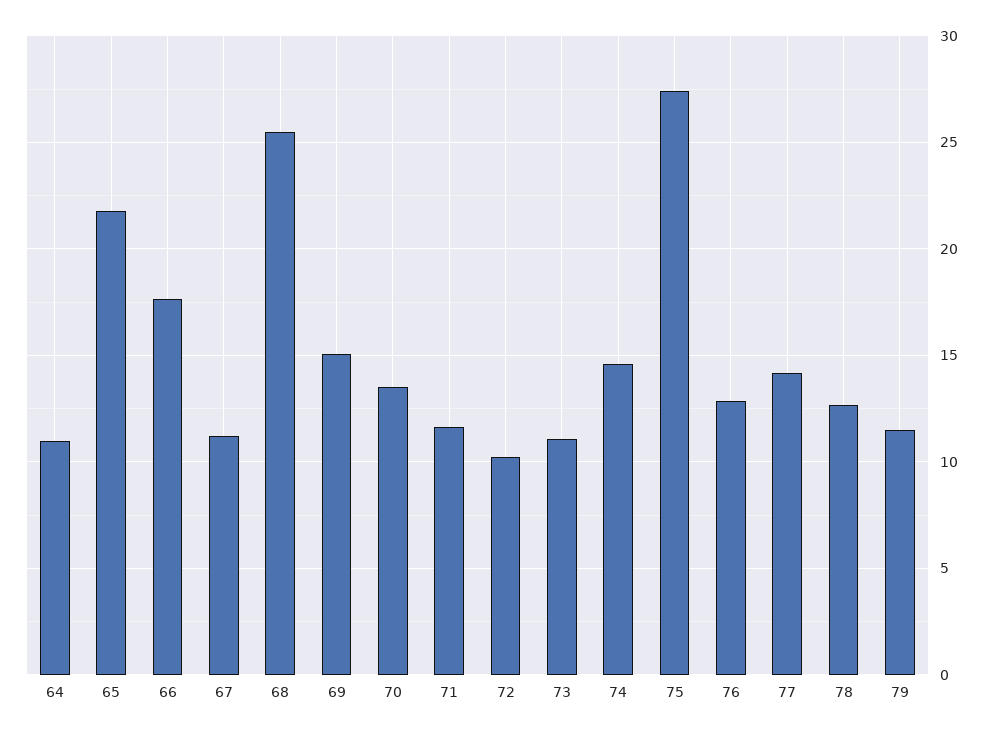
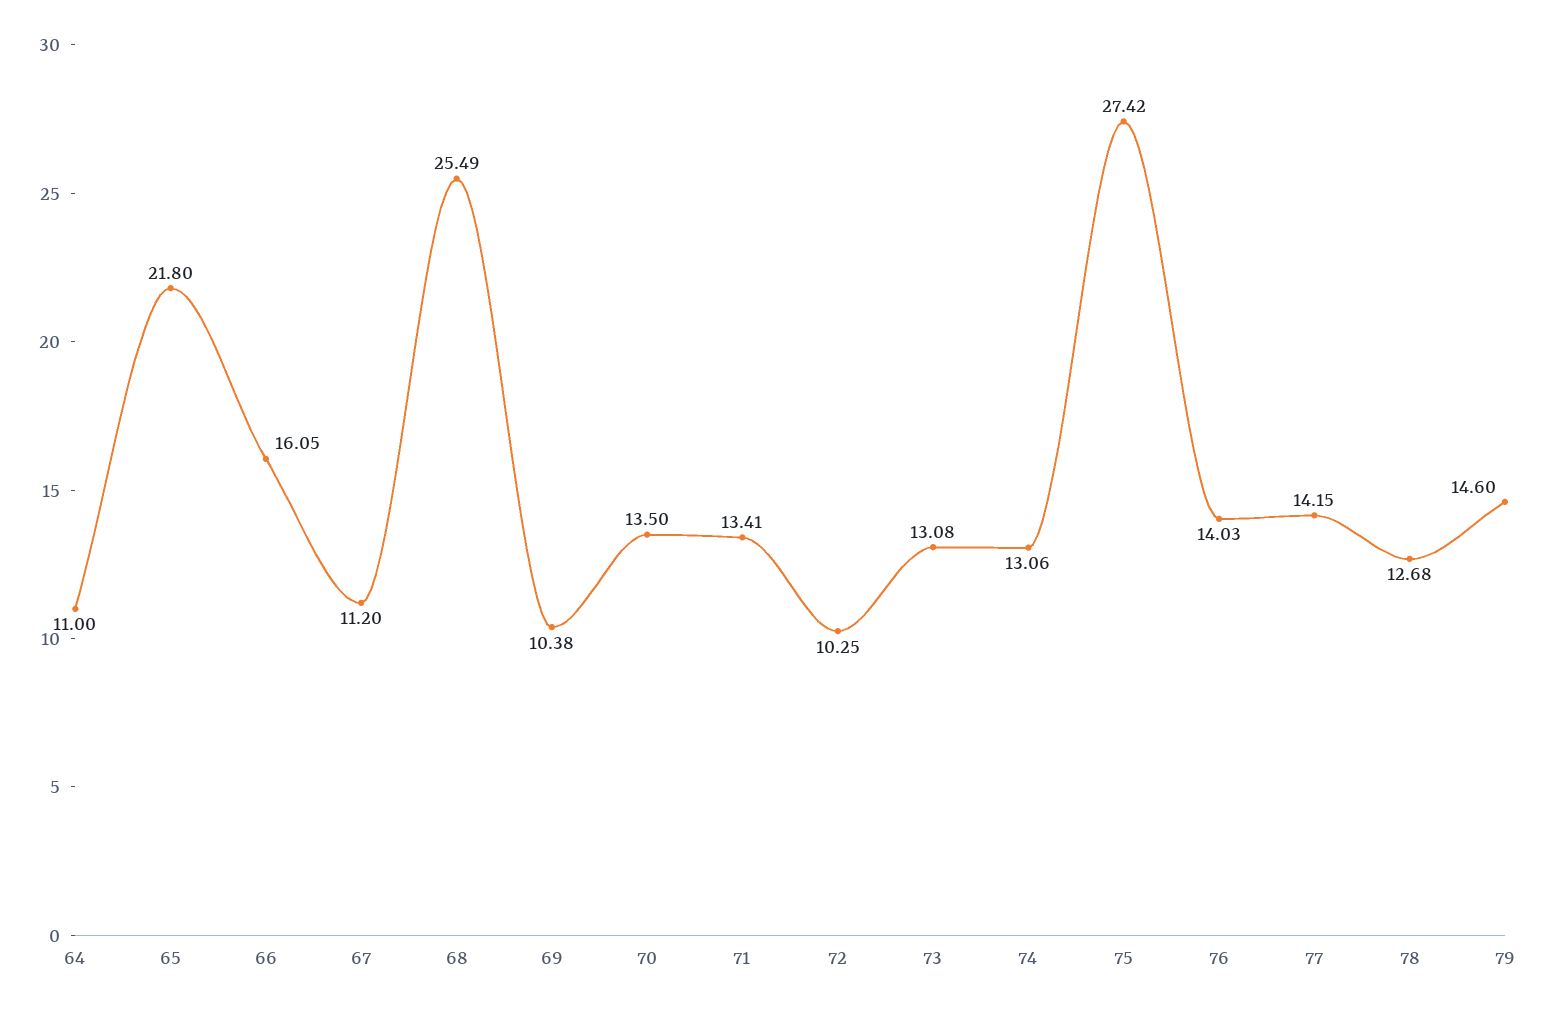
66: 17.5 -> 16.05
69: 15 -> 10.38
71: 11.5 -> 13.41
73: 11 -> 13.08
74: 14.5 -> 13.06
76: 13 -> 14.03
79: 11.5 -> 14.6

